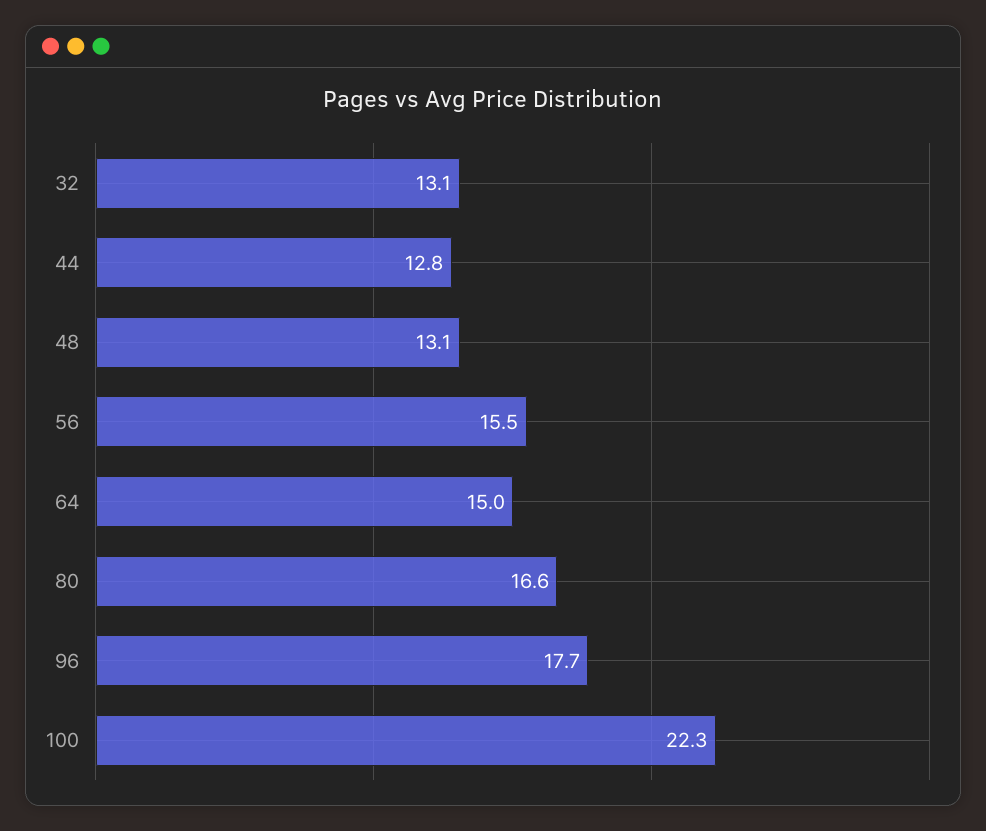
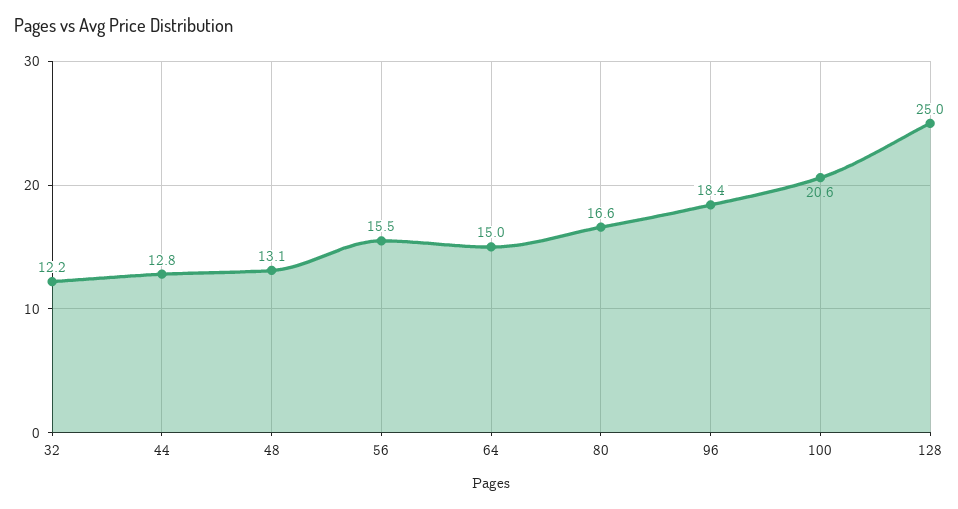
32: 13.1 -> 12.2
96: 17.7 -> 18.4
100: 22.3 -> 20.6
128: none -> 25

